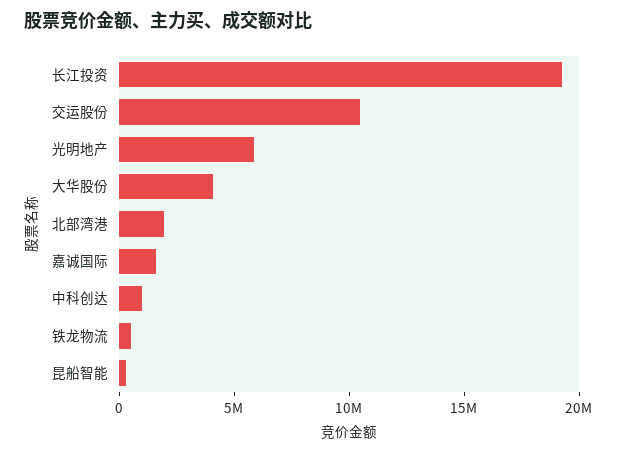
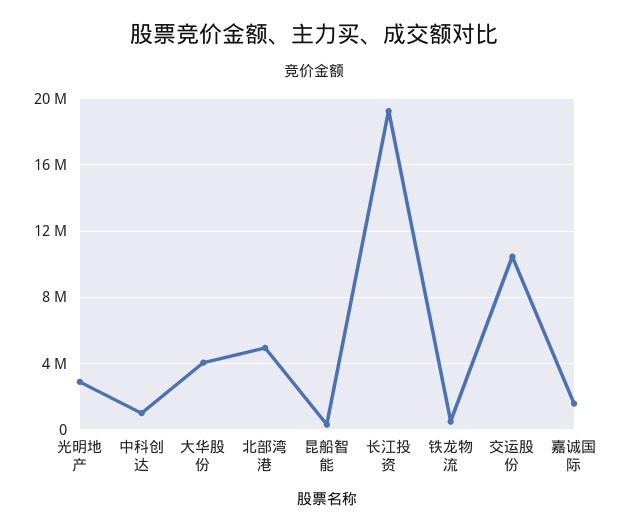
光明地产: 6000000 -> 3000000
北部湾港: 2000000 -> 5000000

